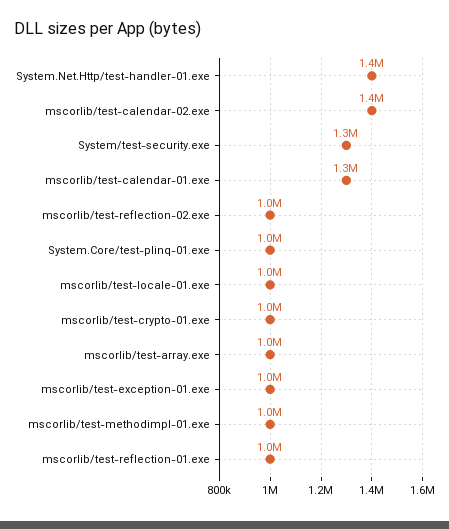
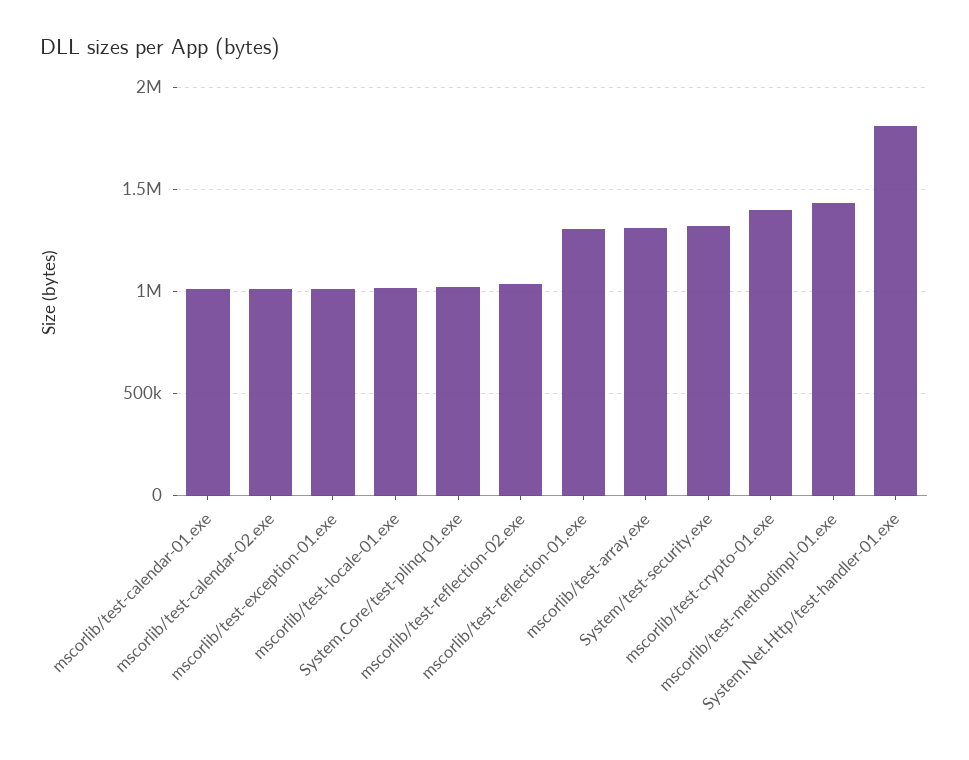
System.Net.Http/test-handler-01.exe: 1400000 -> 1800000
mscorlib/test-calendar-02.exe: 1400000 -> 1000000
mscorlib/test-calendar-01.exe: 1300000 -> 1000000
mscorlib/test-crypto-01.exe: 1000000 -> 1400000
mscorlib/test-array.exe: 1000000 -> 1300000
mscorlib/test-methodimpl-01.exe: 1000000 -> 1450000
mscorlib/test-reflection-01.exe: 1000000 -> 1300000

